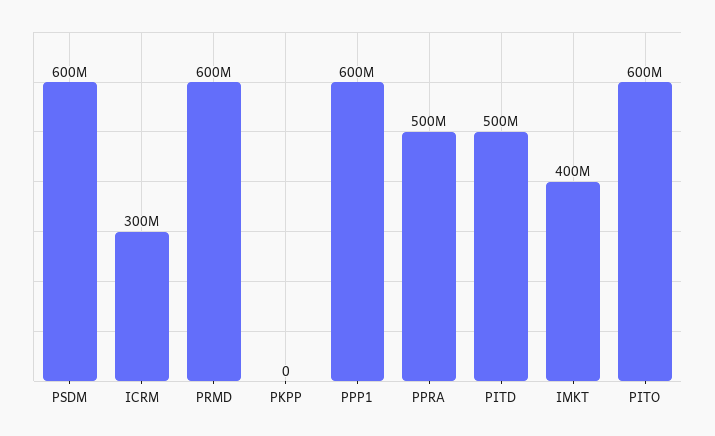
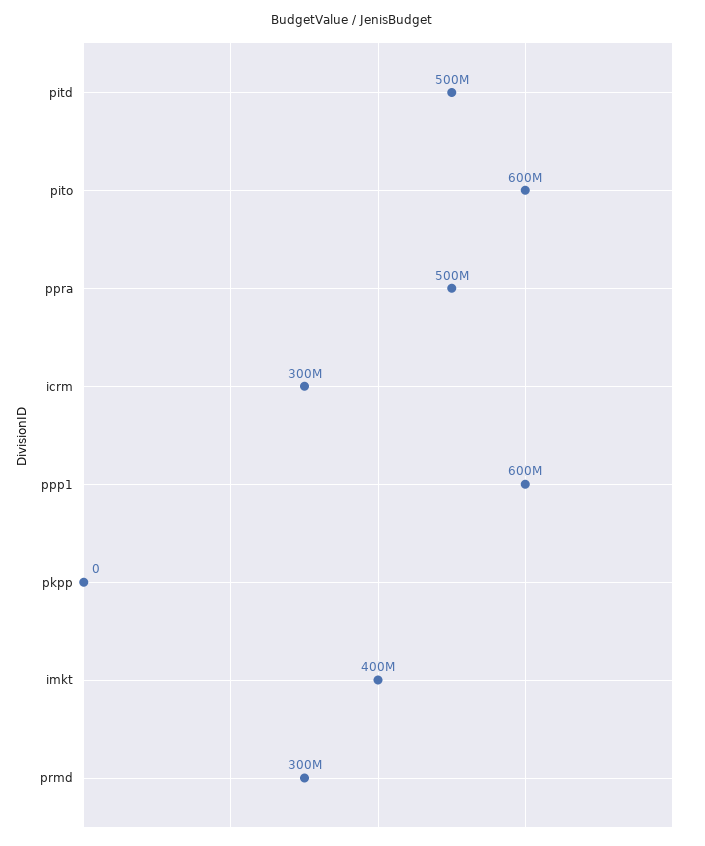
PSDM: 600000000 -> none
PRMD: 600000000 -> 300000000

